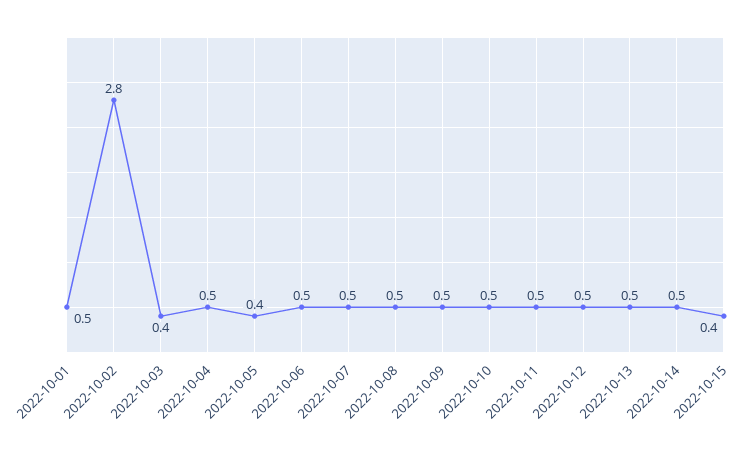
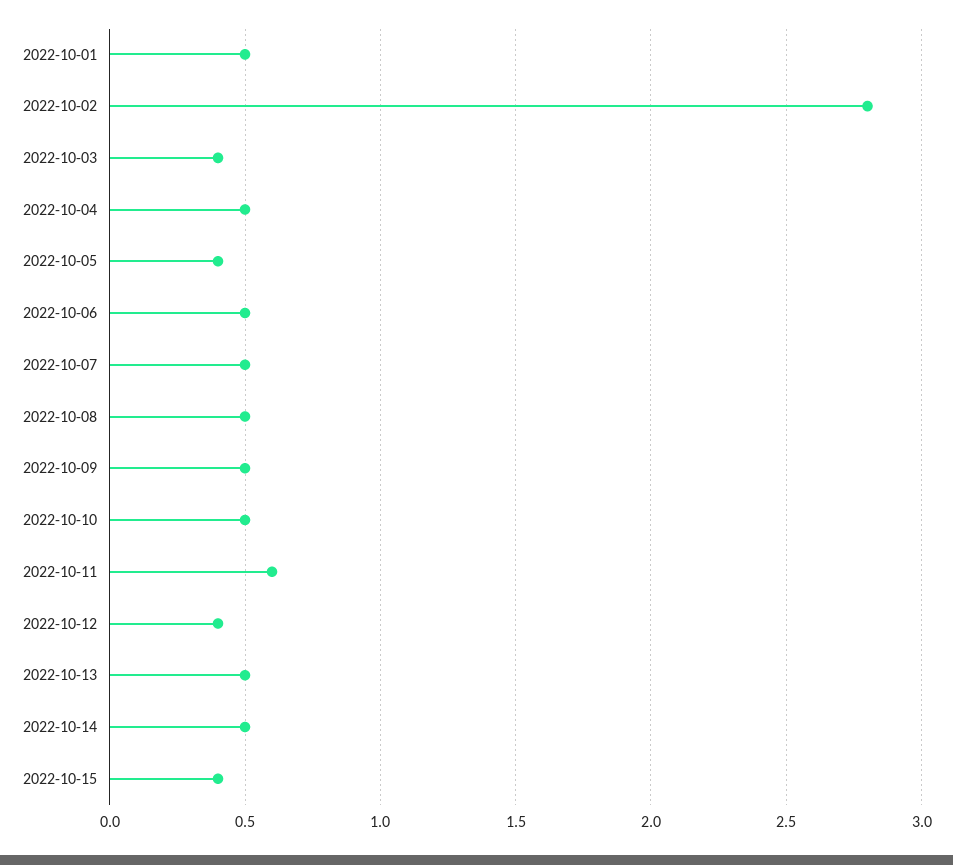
2022-10-11: 0.5 -> 0.6
2022-10-12: 0.5 -> 0.4

